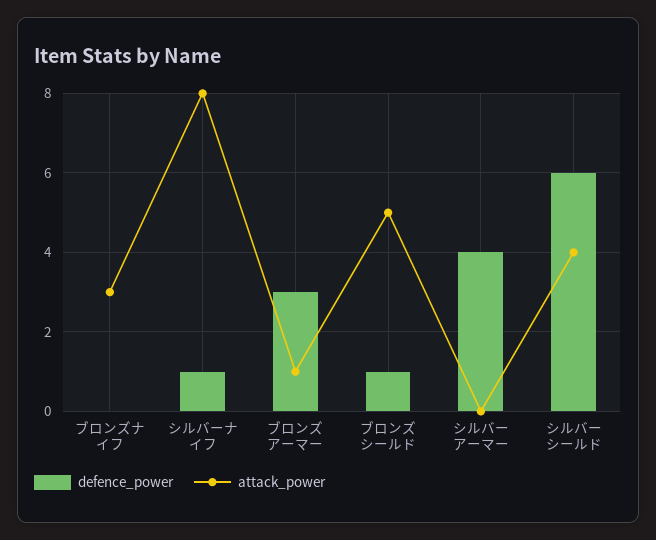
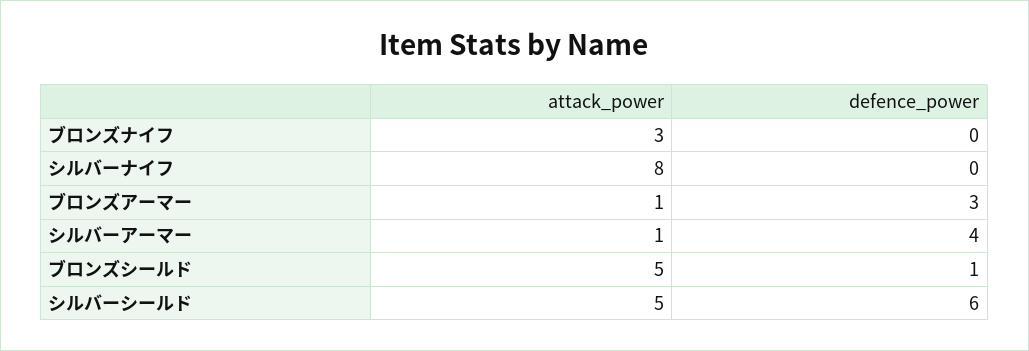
defence_power, シルバーナイフ: 1 -> 0
attack_power, シルバーアーマー: 0 -> 1
attack_power, シルバーシールド: 4 -> 5

